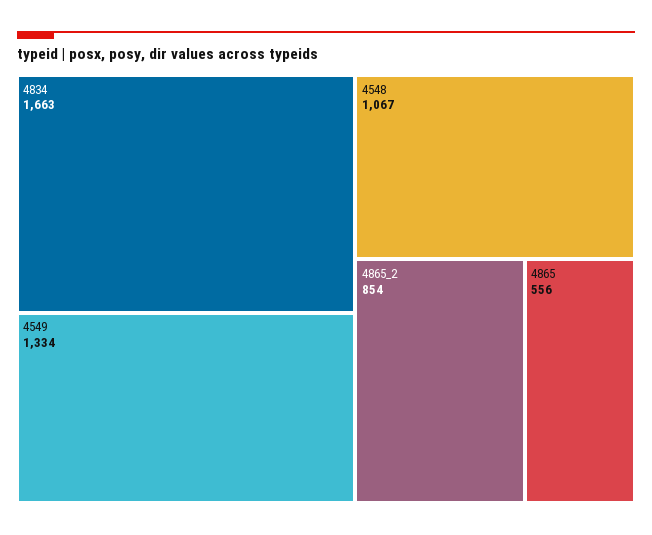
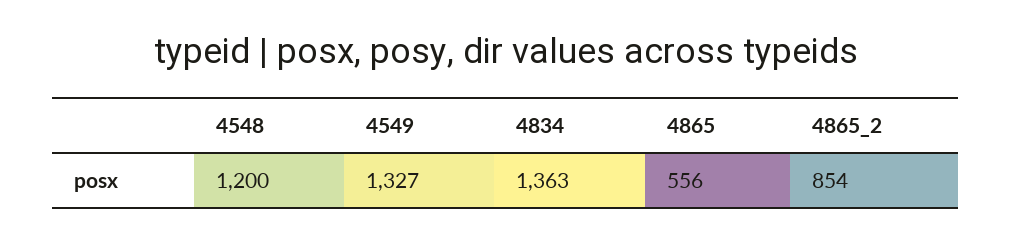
4834: 1663 -> 1363
4549: 1334 -> 1327
4548: 1067 -> 1200

